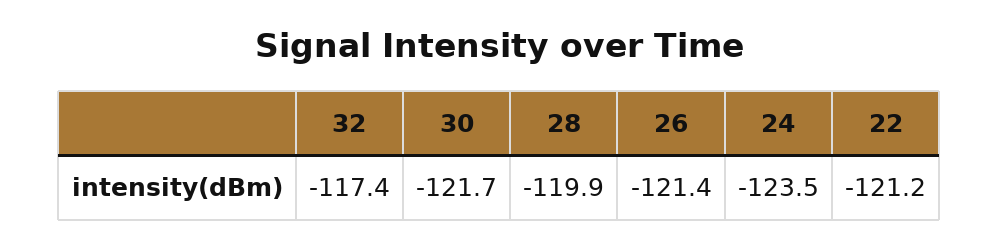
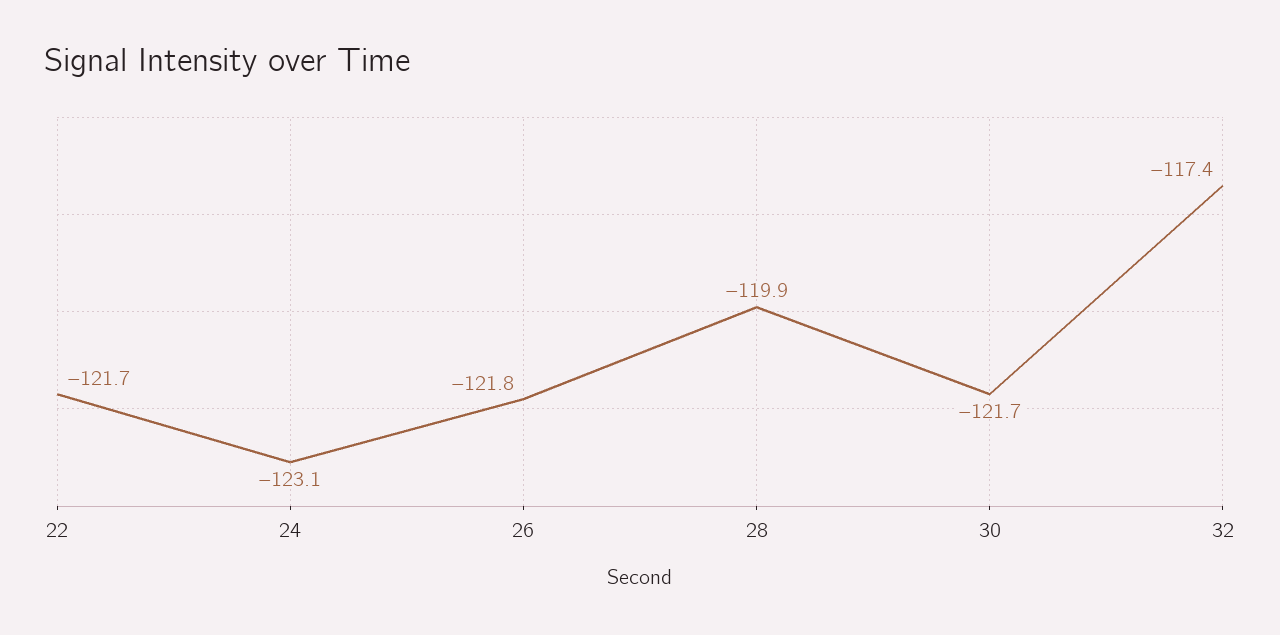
26: -121.4 -> -121.8
24: -123.5 -> -123.1
22: -121.2 -> -121.7

